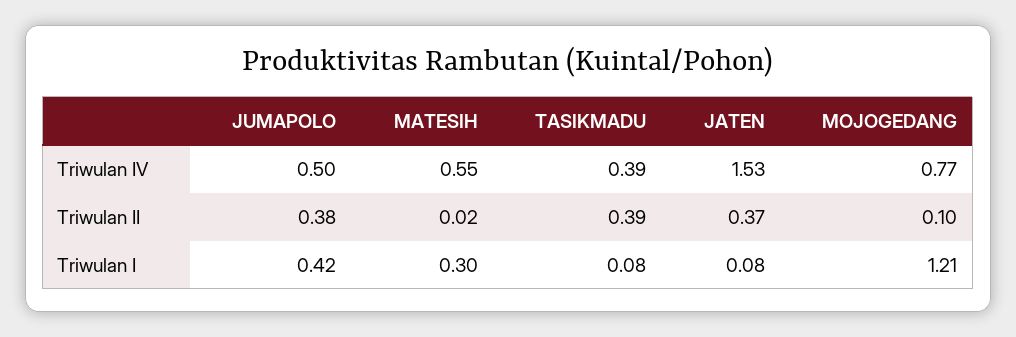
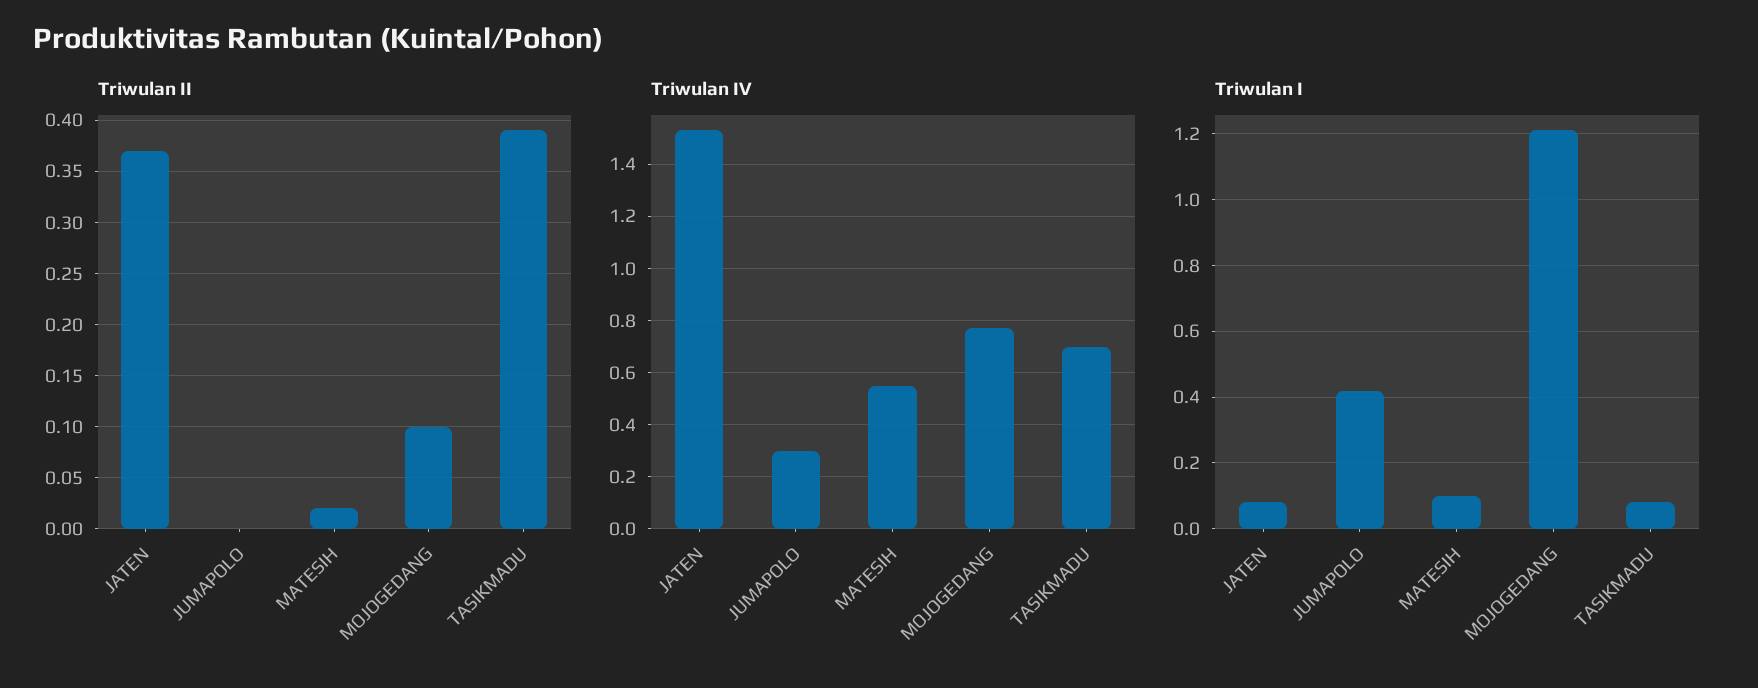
Triwulan IV, JUMAPOLO: 0.5 -> 0.3
Triwulan IV, TASIKMADU: 0.39 -> 0.7
Triwulan II, JUMAPOLO: 0.38 -> 0
Triwulan I, MATESIH: 0.3 -> 0.1

